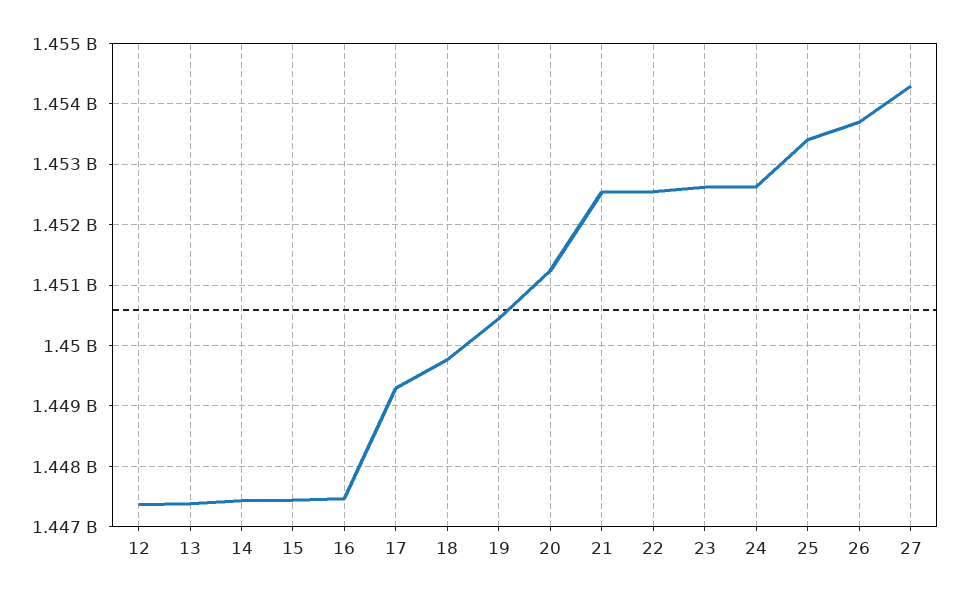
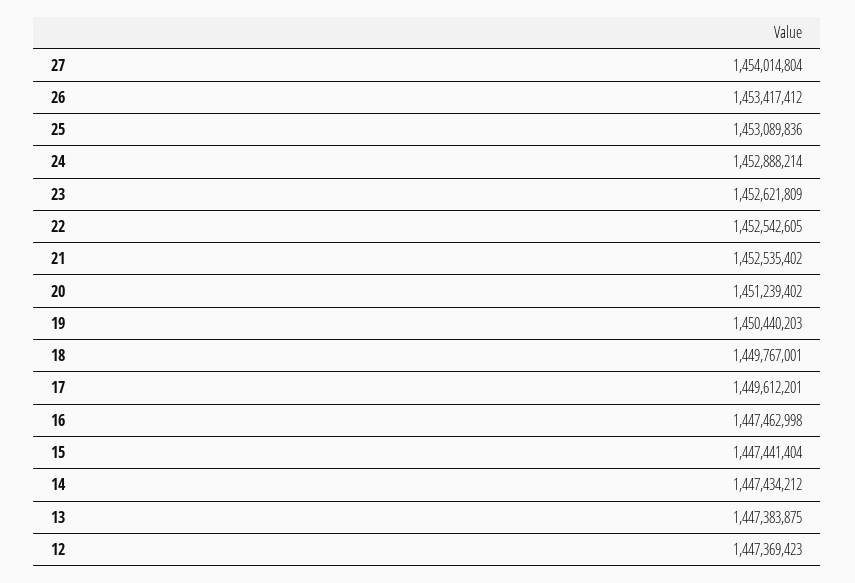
17: 1449300000 -> 1449612201
24: 1452600000 -> 1452888214
25: 1453400000 -> 1453089836
26: 1453700000 -> 1453417412
27: 1454300000 -> 1454014804

